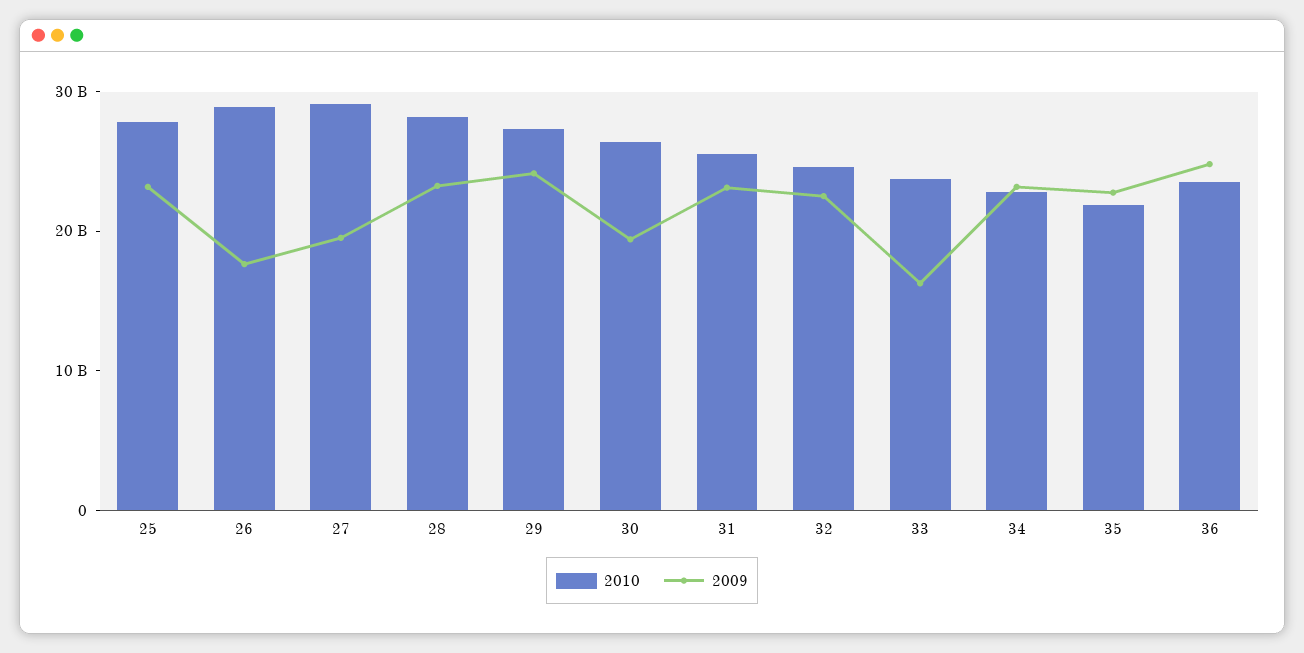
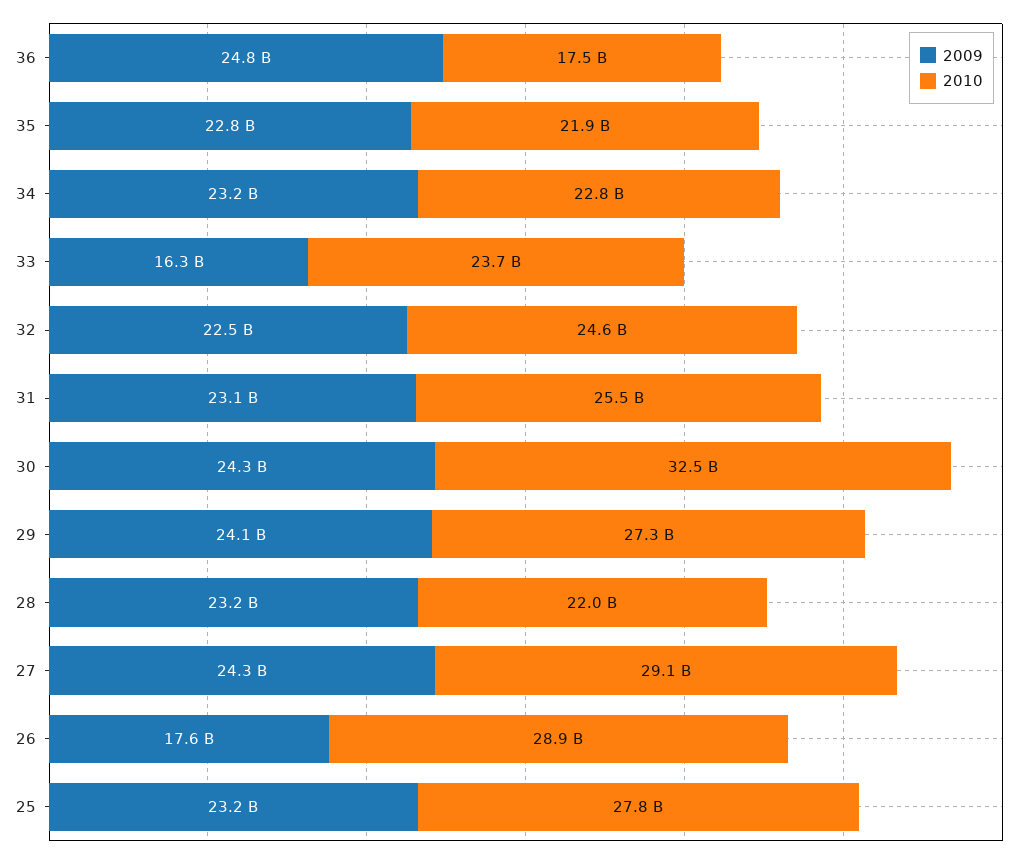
2009, 27: 20000000000 -> 24300000000
2010, 28: 28000000000 -> 22000000000
2010, 30: 26000000000 -> 32500000000
2009, 30: 20000000000 -> 24300000000
2010, 36: 24000000000 -> 17500000000

